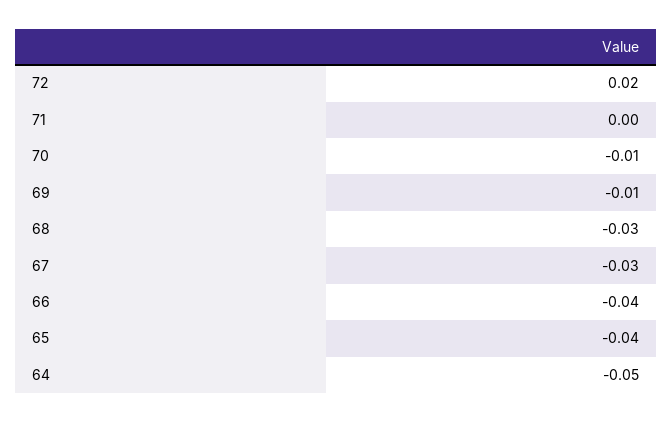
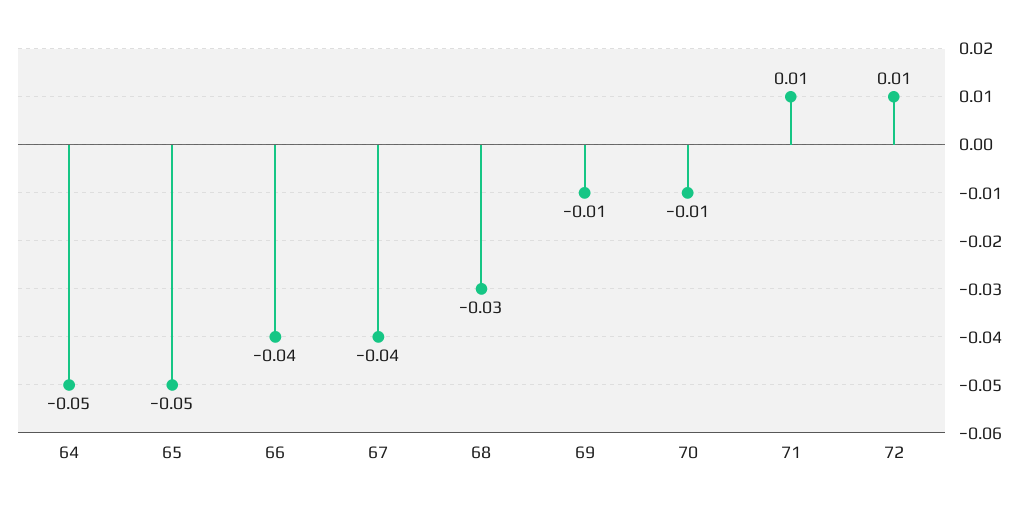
72: 0.02 -> 0.01
71: 0 -> 0.01
67: -0.03 -> -0.04
65: -0.04 -> -0.05

